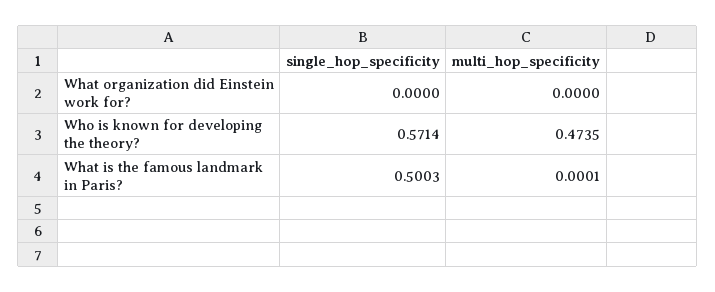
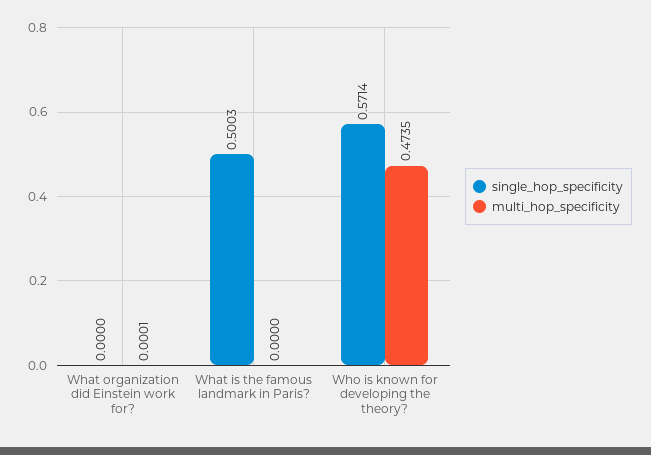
multi_hop_specificity, What organization did Einstein work for?: 0 -> 0.0001
multi_hop_specificity, What is the famous landmark in Paris?: 0.0001 -> 0

